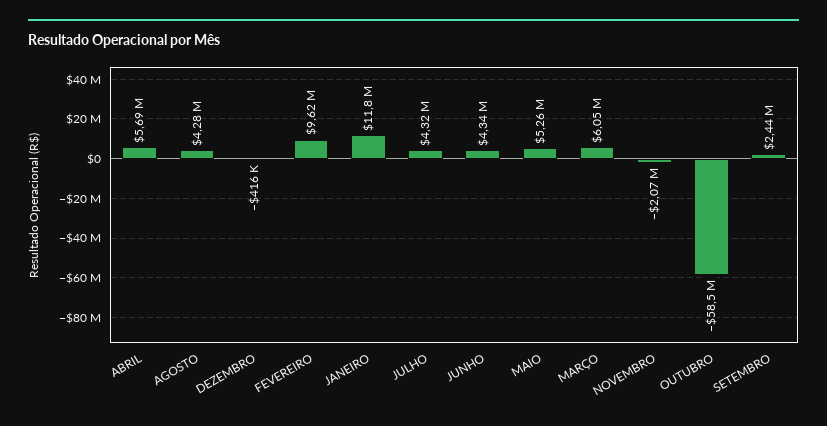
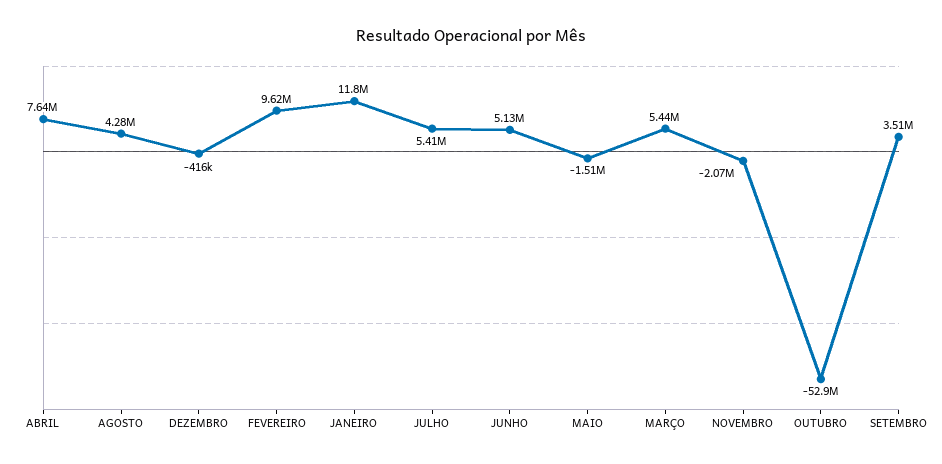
ABRIL: 5690000 -> 7640000
JULHO: 4320000 -> 5410000
JUNHO: 4340000 -> 5130000
MAIO: 5260000 -> -1510000
MARÇO: 6050000 -> 5440000
OUTUBRO: -58500000 -> -52900000
SETEMBRO: 2440000 -> 3510000

